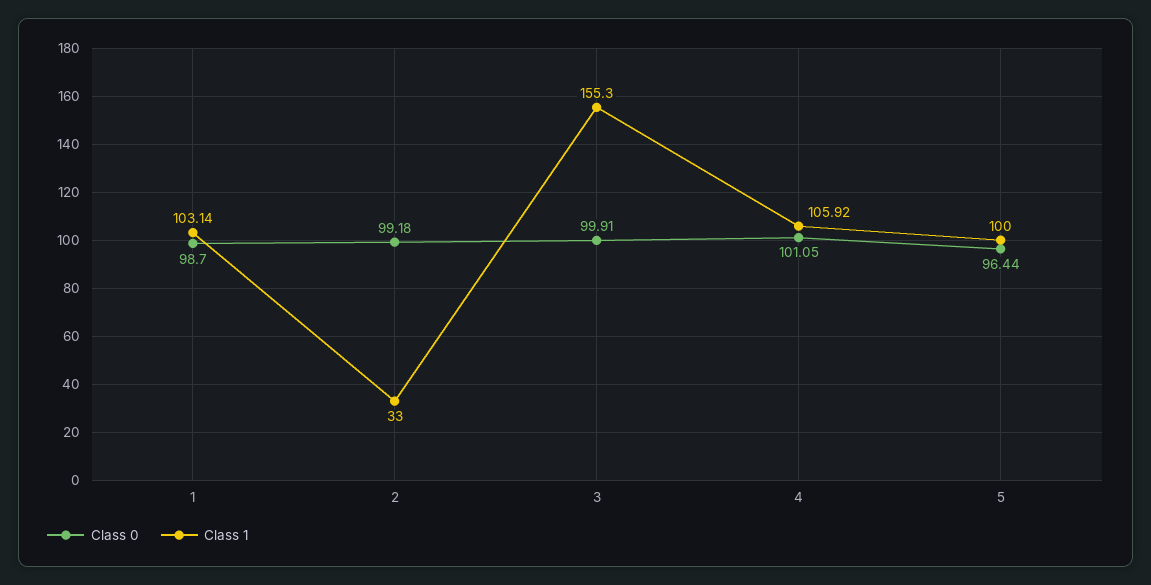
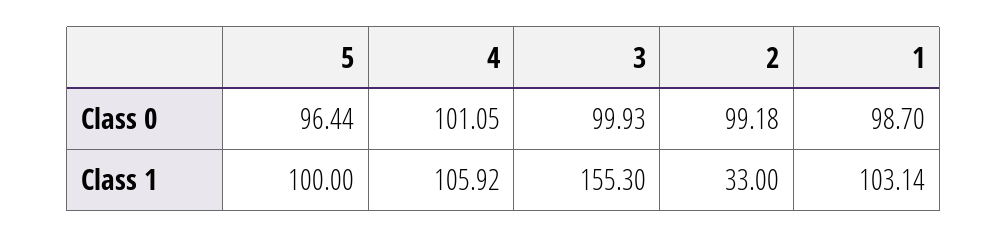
Class 0, 3: 99.91 -> 99.93

